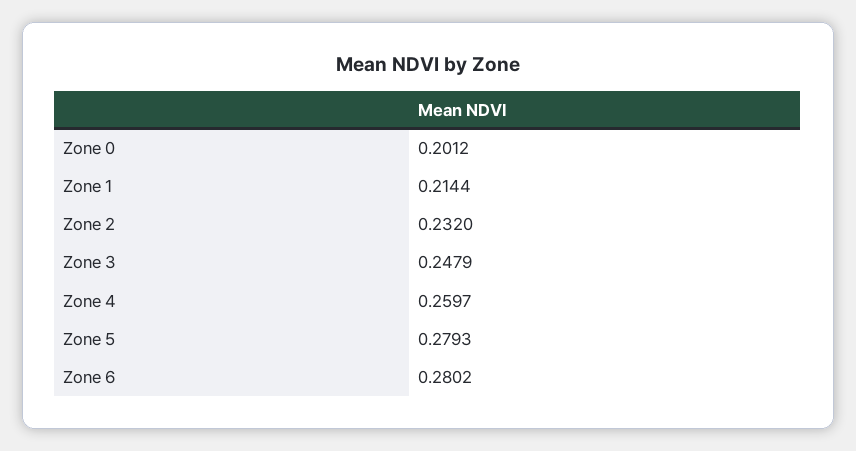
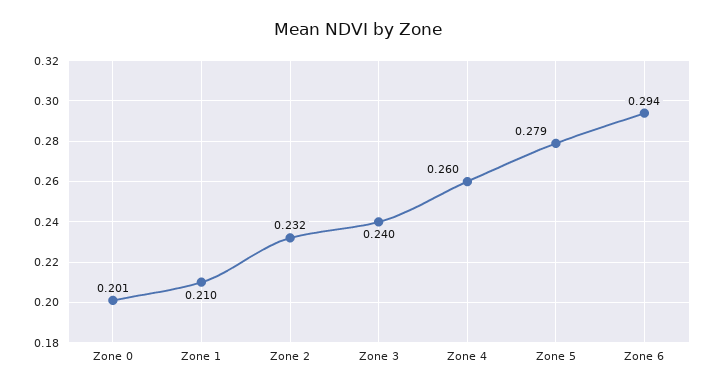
Zone 1: 0.2144 -> 0.21
Zone 3: 0.2479 -> 0.24
Zone 6: 0.2802 -> 0.294

